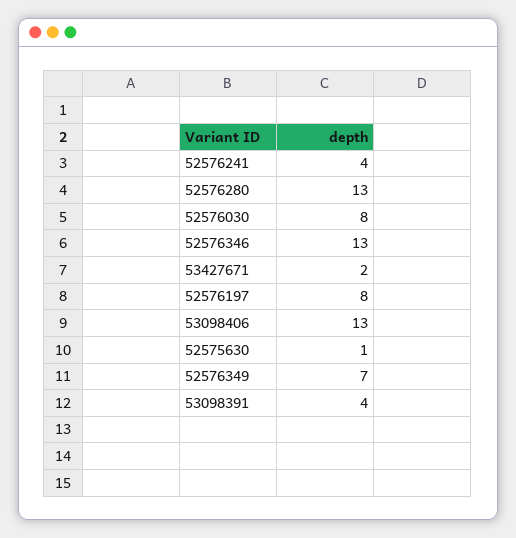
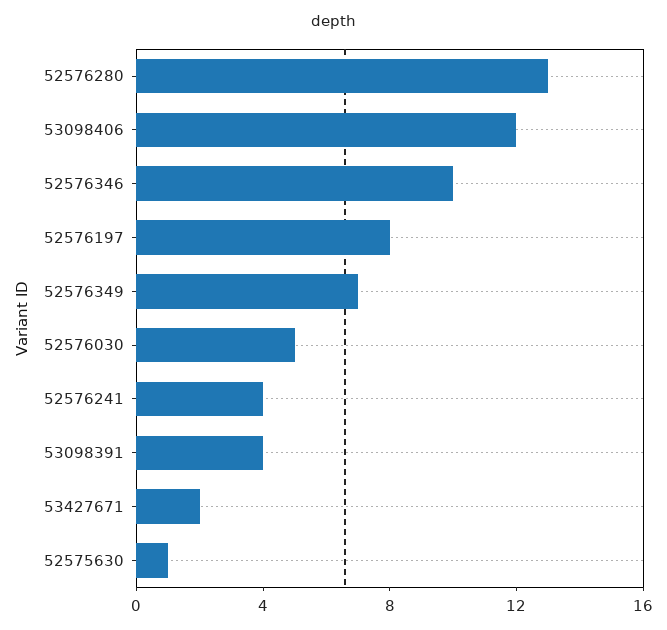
52576030: 8 -> 5
52576346: 13 -> 10
53098406: 13 -> 12

